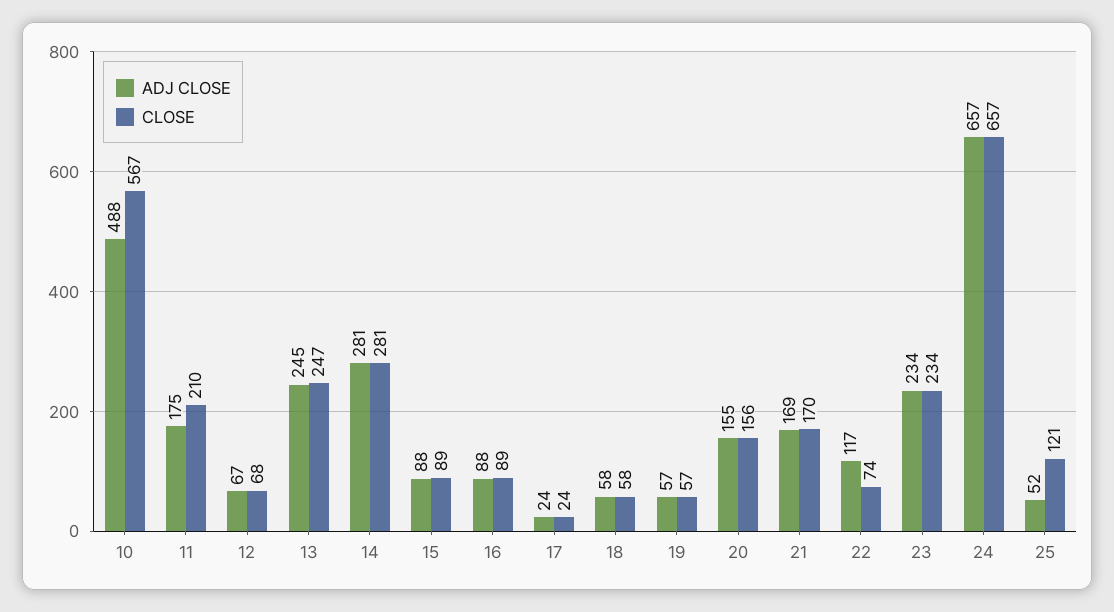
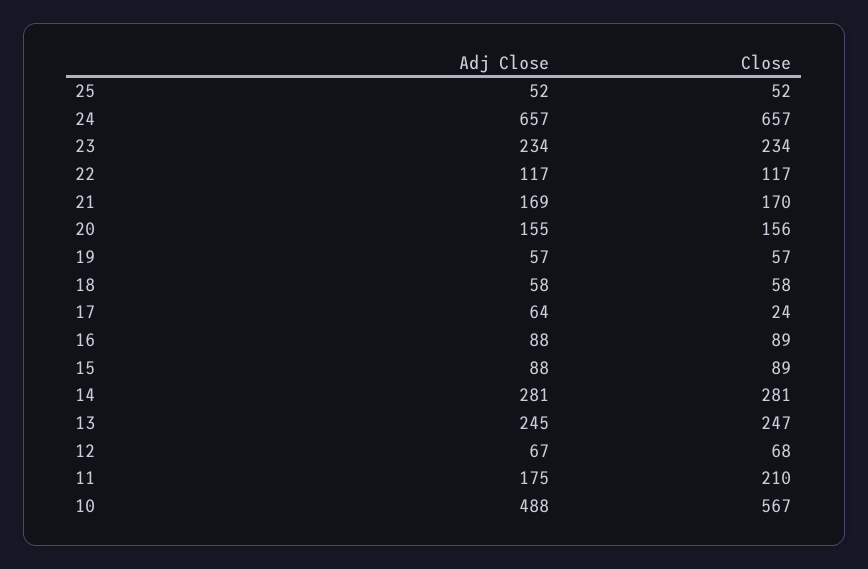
ADJ CLOSE, 17: 24 -> 64
CLOSE, 22: 74 -> 117
CLOSE, 25: 121 -> 52

